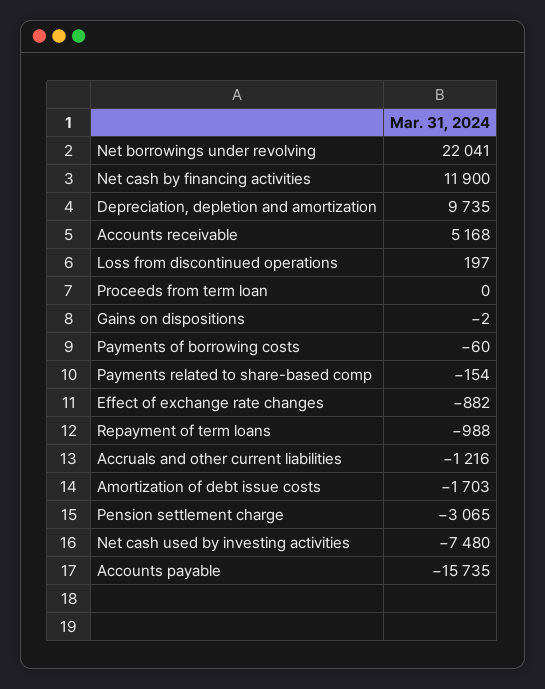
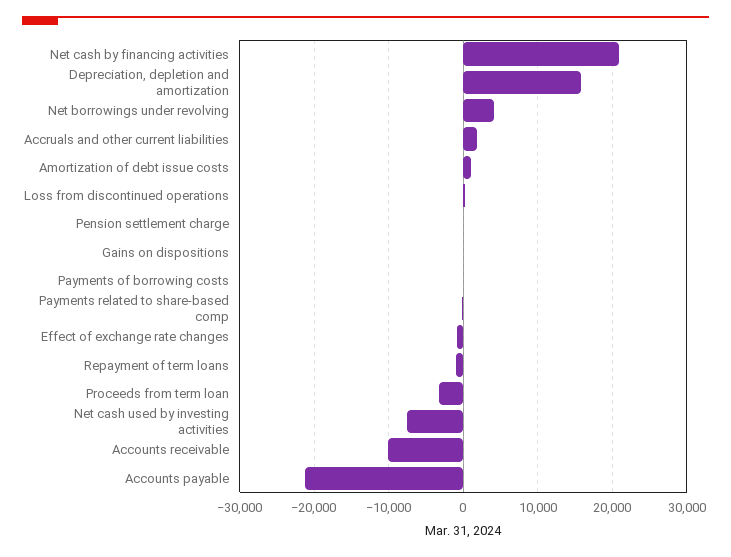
Net borrowings under revolving: 22041 -> 4000
Net cash by financing activities: 11900 -> 21000
Depreciation, depletion and amortization: 9735 -> 16000
Accounts receivable: 5168 -> -10000
Proceeds from term loan: 0 -> -3000
Accruals and other current liabilities: -1216 -> 2000
Amortization of debt issue costs: -1703 -> 1000
Pension settlement charge: -3065 -> 0
Accounts payable: -15735 -> -21000

